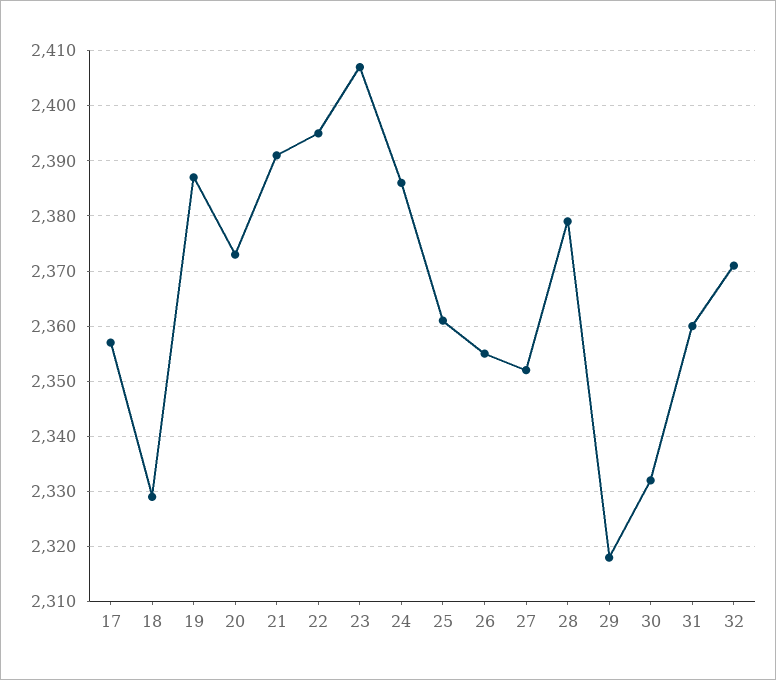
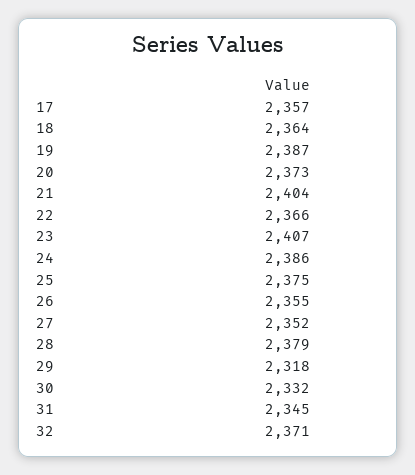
18: 2330 -> 2364
21: 2390 -> 2404
22: 2395 -> 2366
25: 2360 -> 2375
31: 2360 -> 2345

